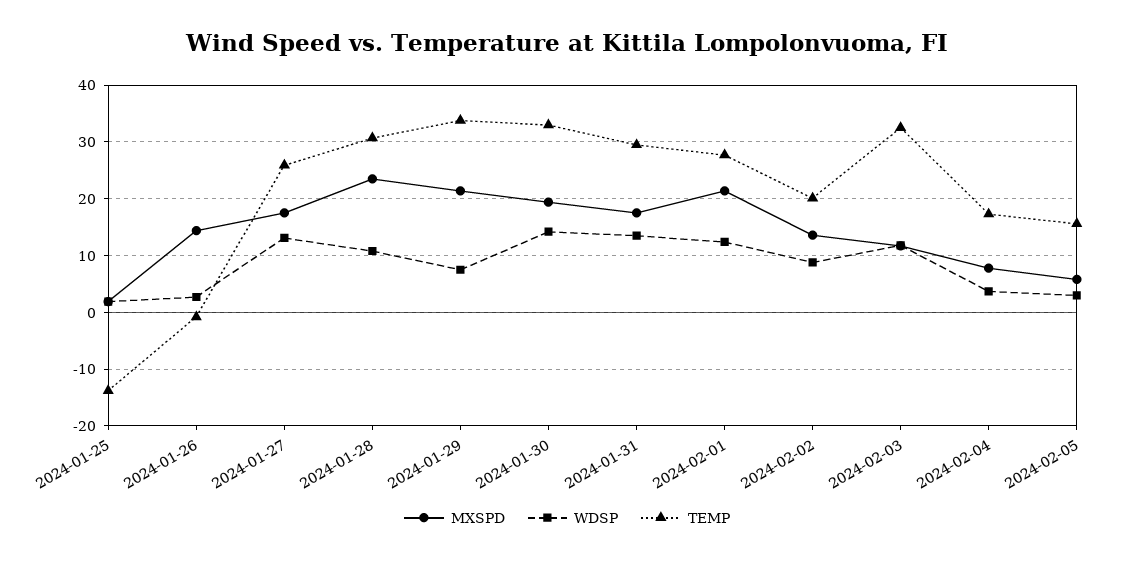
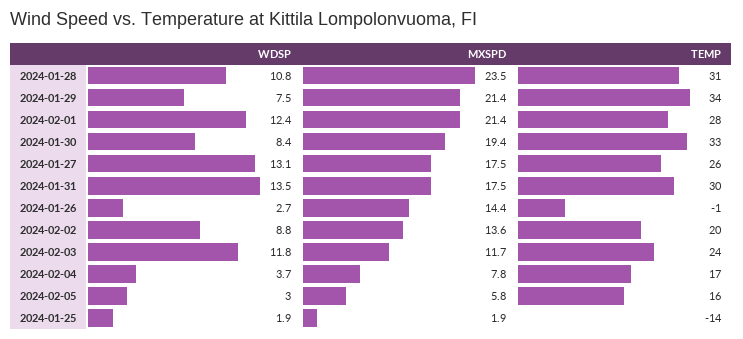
WDSP, 2024-01-30: 14 -> 8.4
TEMP, 2024-02-03: 32 -> 24

